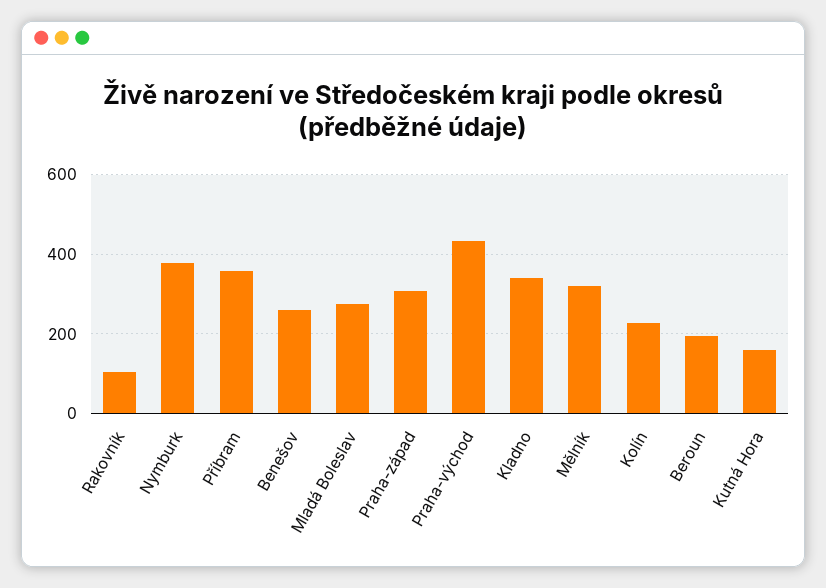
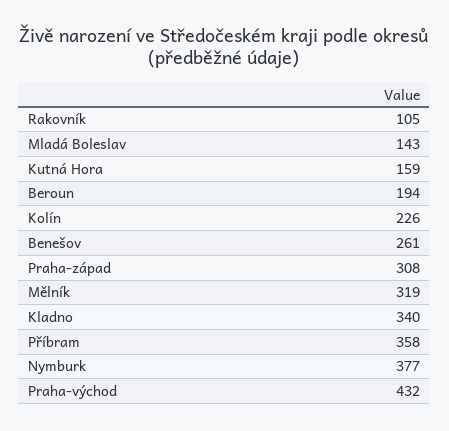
Mladá Boleslav: 280 -> 143

